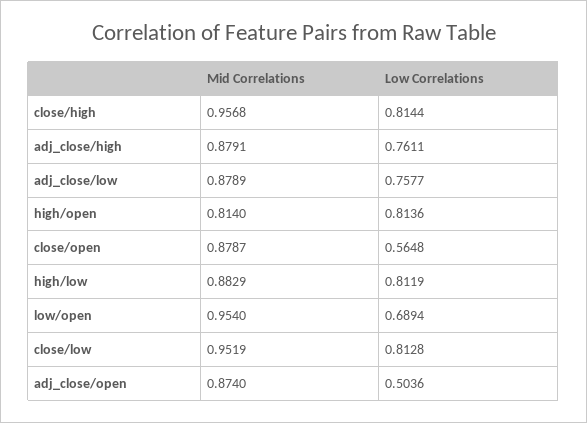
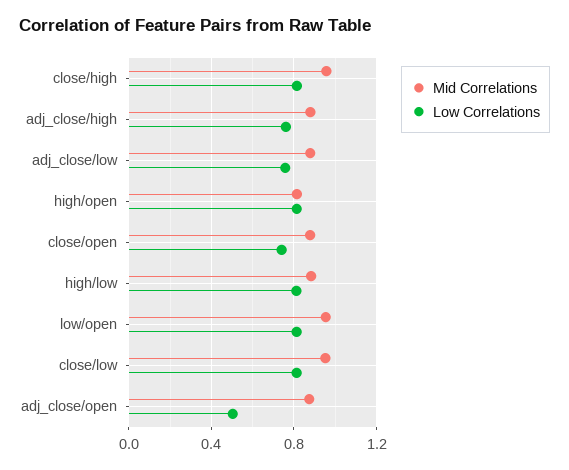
Low Correlations, close/open: 0.5648 -> 0.75
Low Correlations, low/open: 0.6894 -> 0.8

